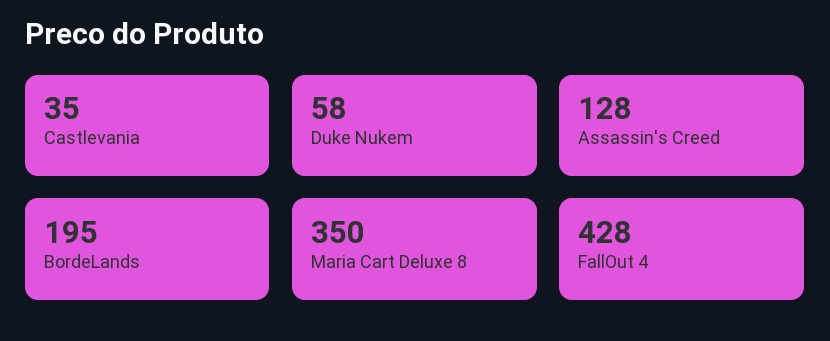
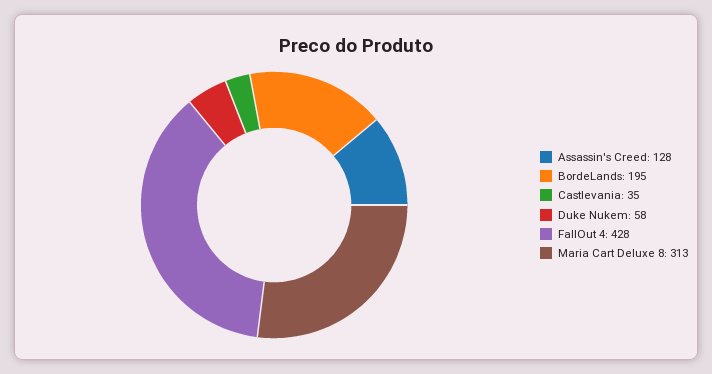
Maria Cart Deluxe 8: 350 -> 313

